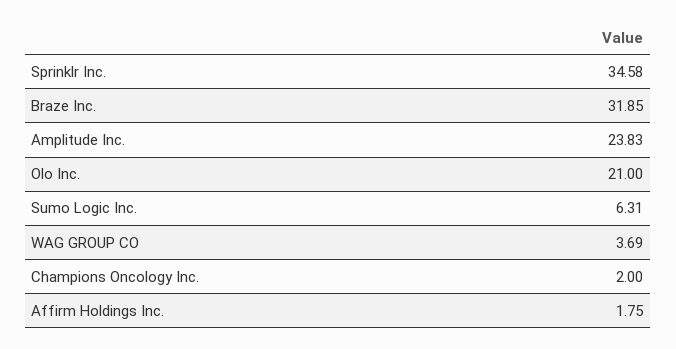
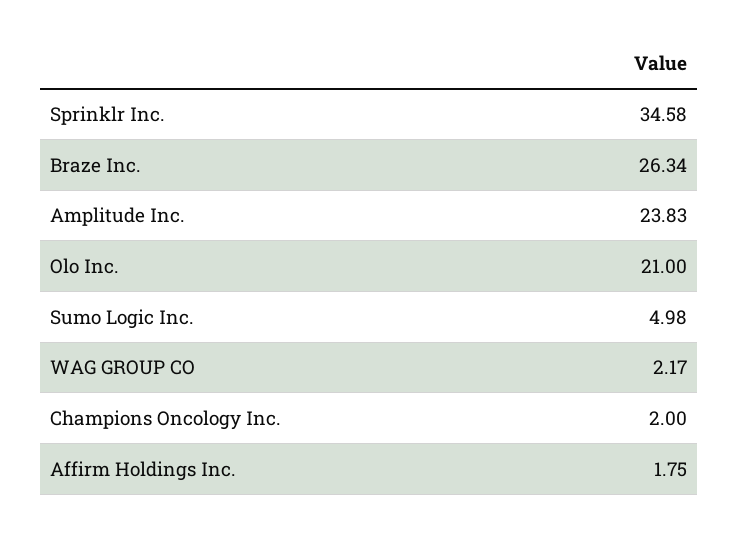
Braze Inc.: 31.85 -> 26.34
Sumo Logic Inc.: 6.31 -> 4.98
WAG GROUP CO: 3.69 -> 2.17

